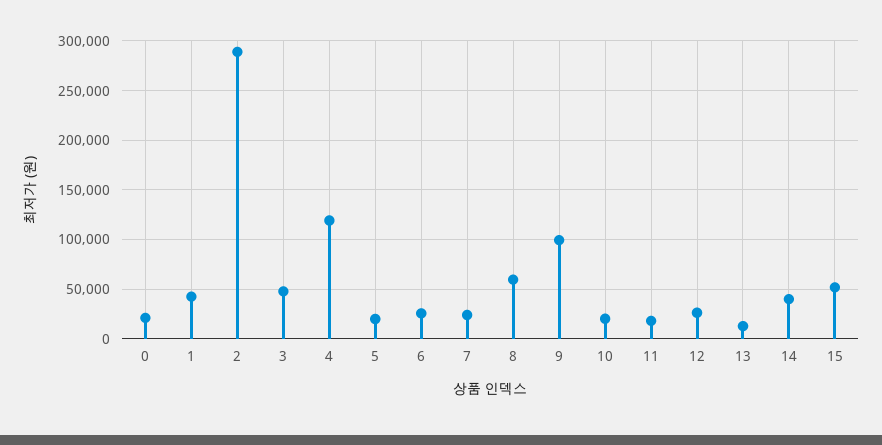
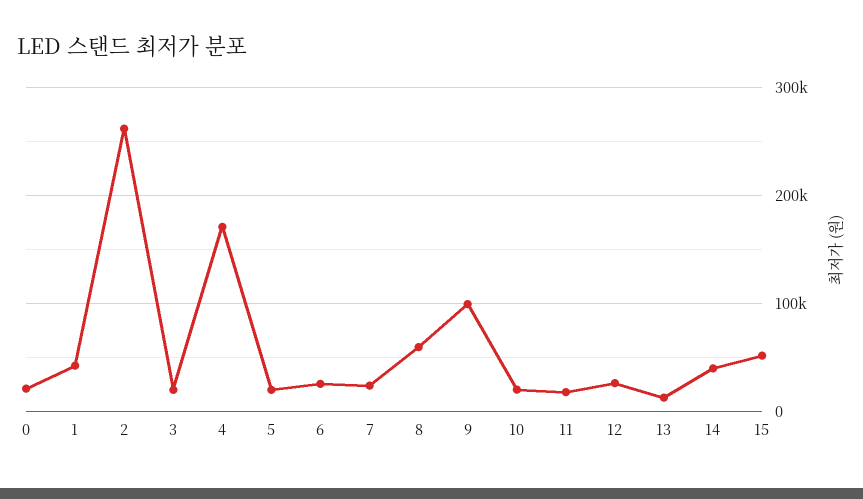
2: 290000 -> 260000
3: 50000 -> 20000
4: 120000 -> 170000

